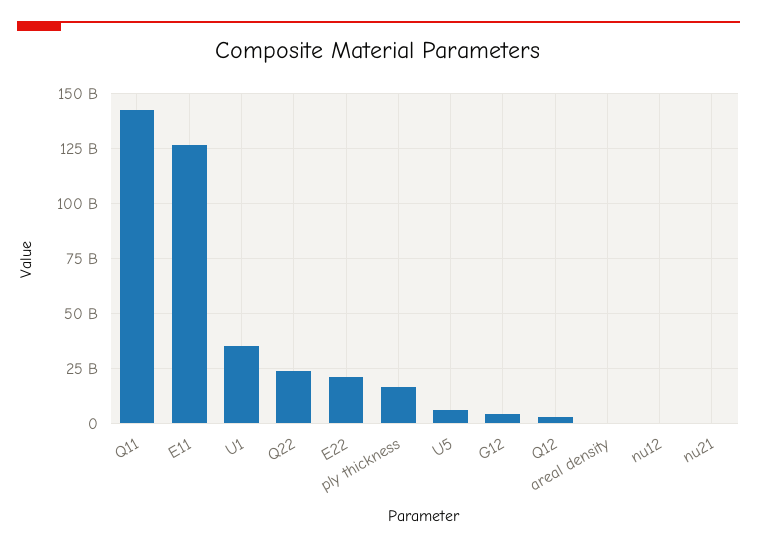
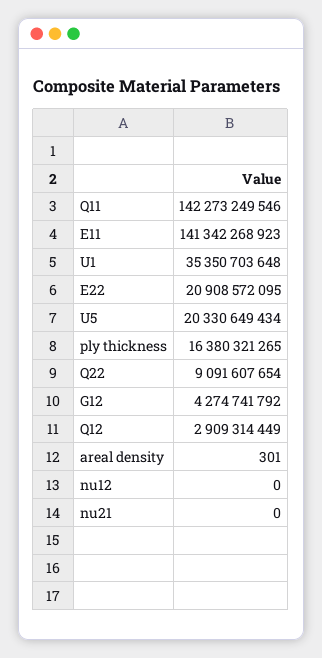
E11: 125000000000 -> 141342268923
Q22: 25000000000 -> 9091607654
U5: 5000000000 -> 20330649434

